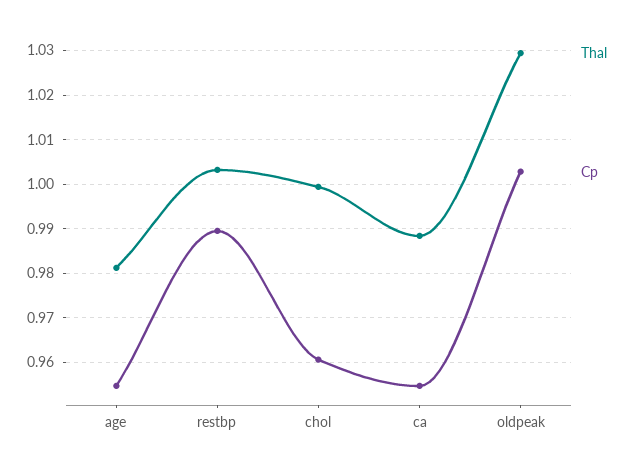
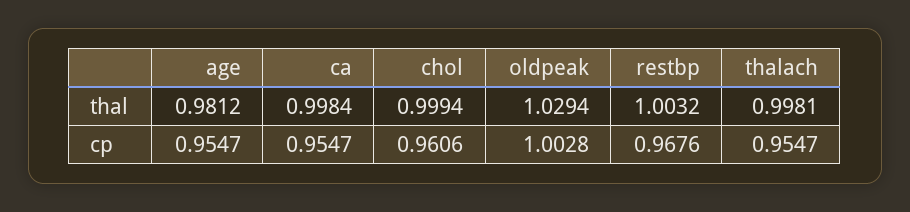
Cp, restbp: 0.99 -> 0.9676
Thal, ca: 0.988 -> 0.9984
Thal, thalach: none -> 0.9981
Cp, thalach: none -> 0.9547

